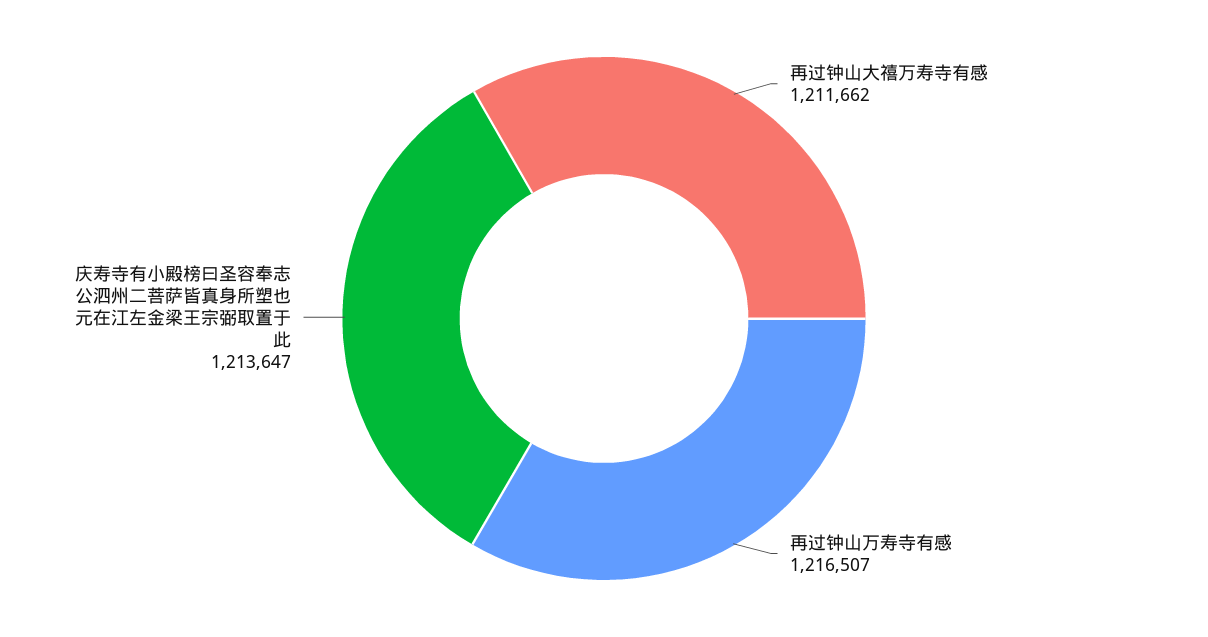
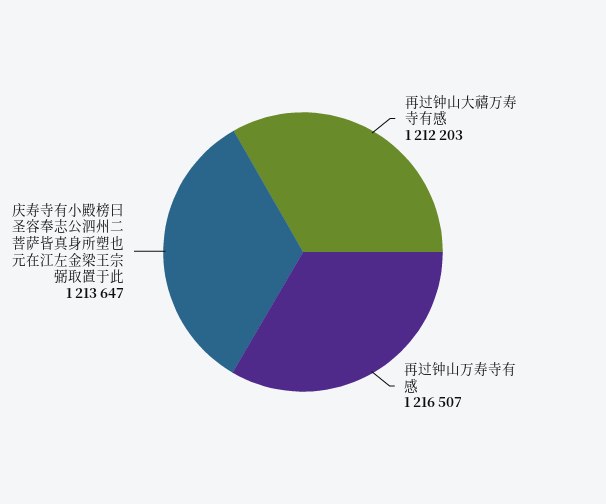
再过钟山大禧万寿寺有感: 1211662 -> 1212203

